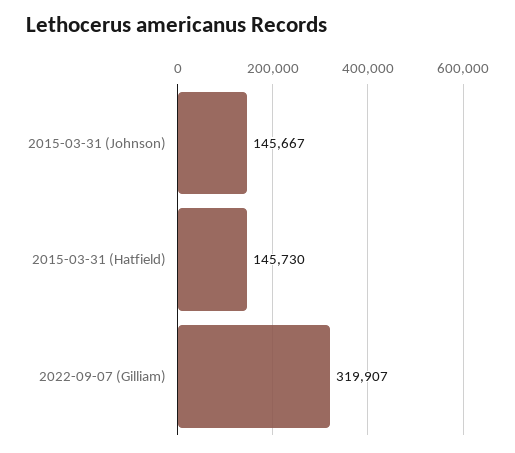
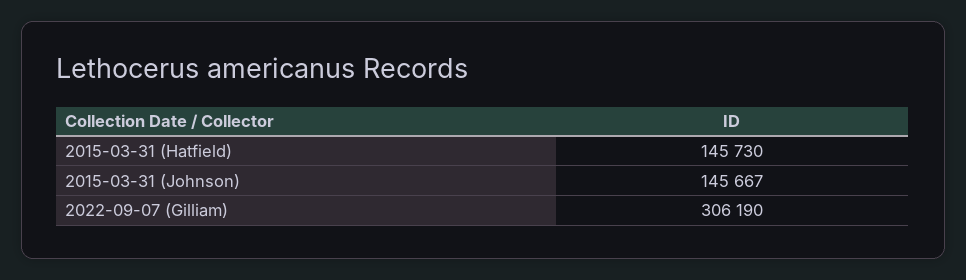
2022-09-07 (Gilliam): 319907 -> 306190

